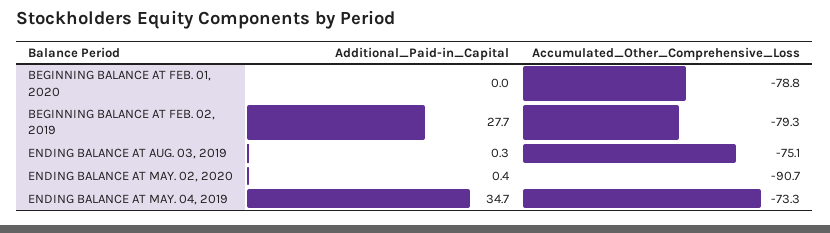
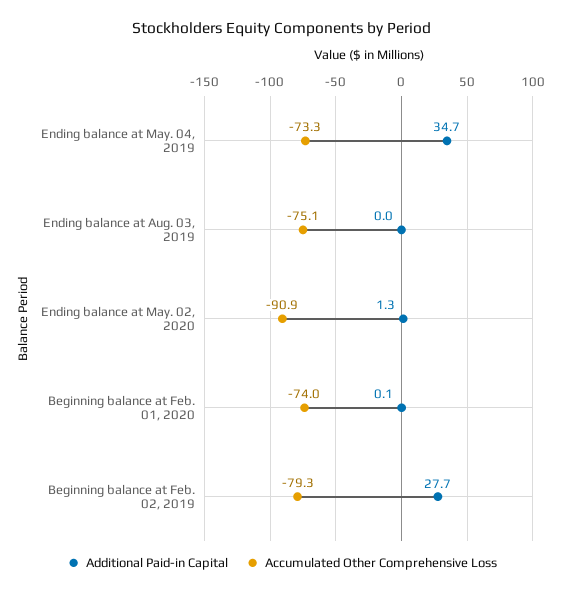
Additional_Paid-in_Capital, BEGINNING BALANCE AT FEB. 01, 2020: 0 -> 0.1
Accumulated_Other_Comprehensive_Loss, BEGINNING BALANCE AT FEB. 01, 2020: -78.8 -> -74
Additional_Paid-in_Capital, ENDING BALANCE AT AUG. 03, 2019: 0.3 -> 0
Additional_Paid-in_Capital, ENDING BALANCE AT MAY. 02, 2020: 0.4 -> 1.3
Accumulated_Other_Comprehensive_Loss, ENDING BALANCE AT MAY. 02, 2020: -90.7 -> -90.9

